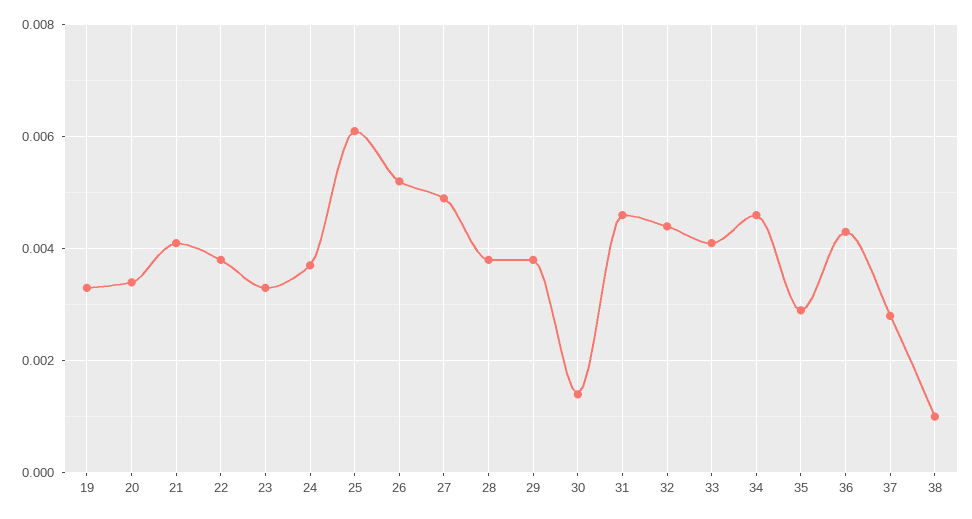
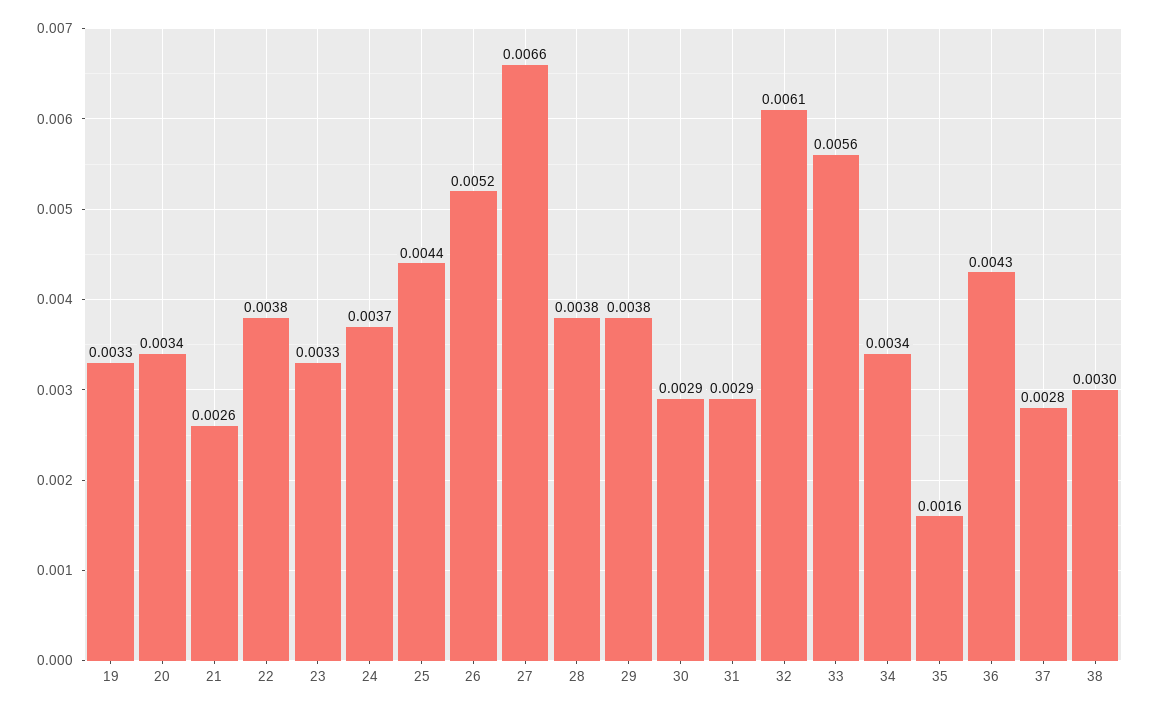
21: 0.004 -> 0.0026
25: 0.006 -> 0.0044
27: 0.005 -> 0.0066
30: 0.0015 -> 0.0029
31: 0.0045 -> 0.0029
32: 0.0045 -> 0.0061
33: 0.004 -> 0.0056
34: 0.0045 -> 0.0034
35: 0.003 -> 0.0016
38: 0.001 -> 0.003

